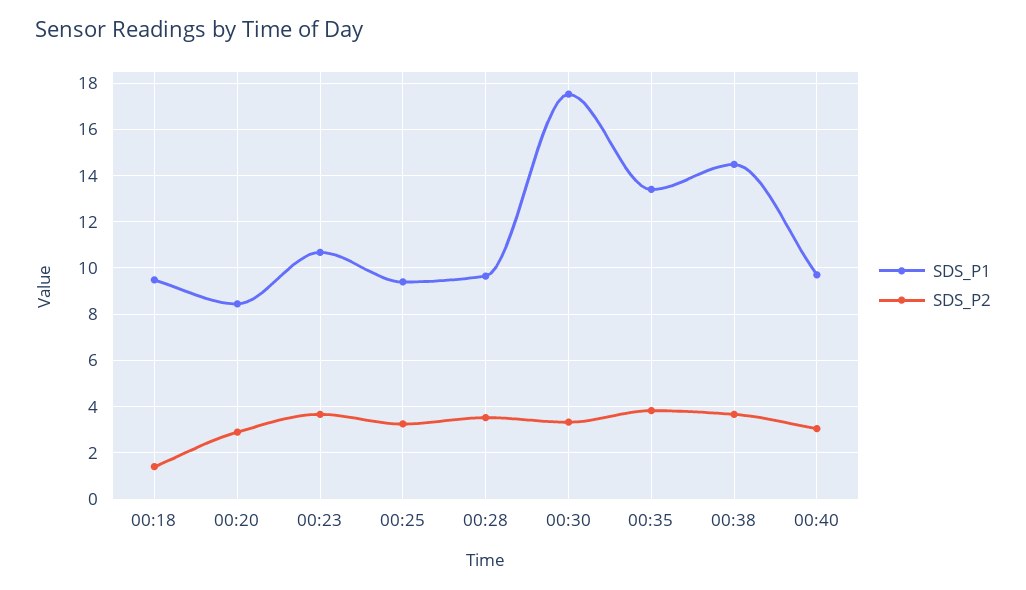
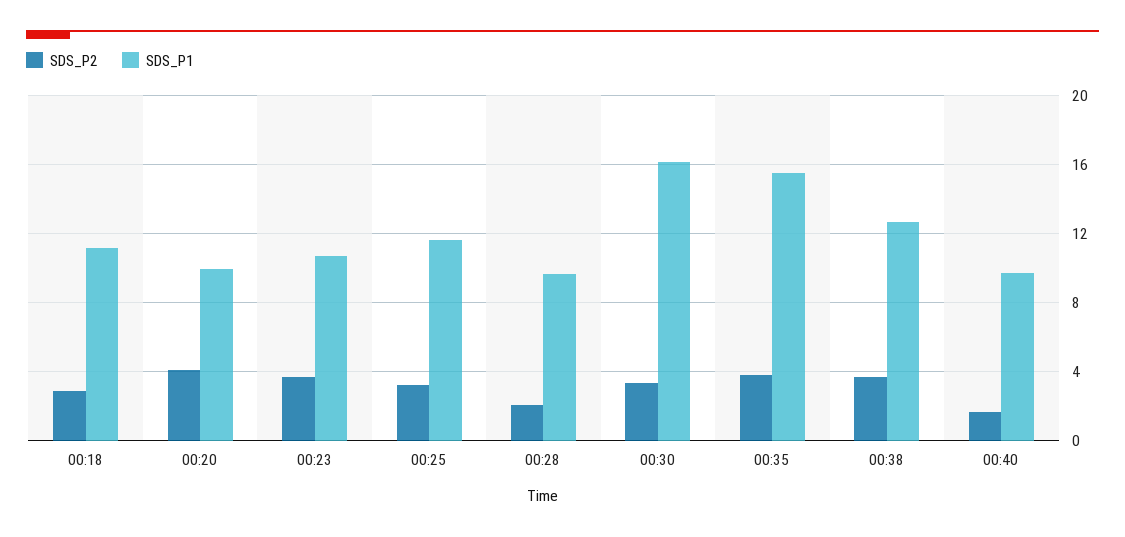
SDS_P1, 00:18: 9.5 -> 11
SDS_P2, 00:18: 1.5 -> 3
SDS_P1, 00:20: 8.5 -> 10
SDS_P2, 00:20: 3 -> 4
SDS_P1, 00:25: 9.5 -> 11.5
SDS_P2, 00:28: 3.5 -> 2
SDS_P1, 00:30: 17.5 -> 16
SDS_P1, 00:35: 13.5 -> 15.5
SDS_P1, 00:38: 14.5 -> 12.5
SDS_P2, 00:40: 3 -> 1.5

